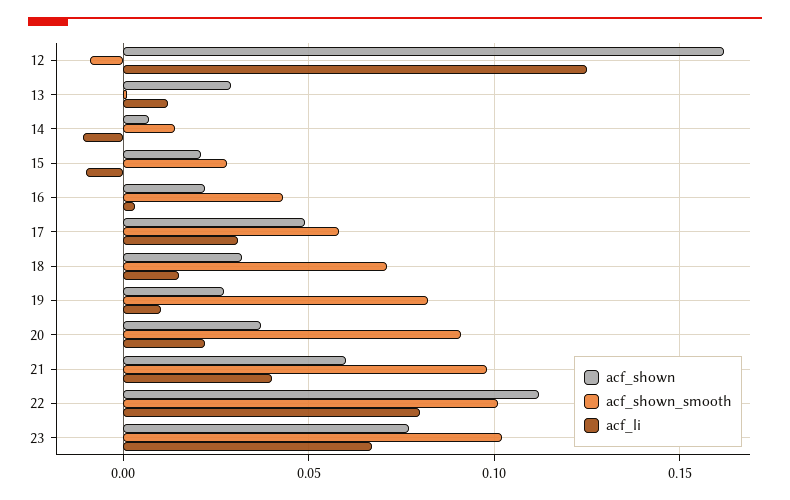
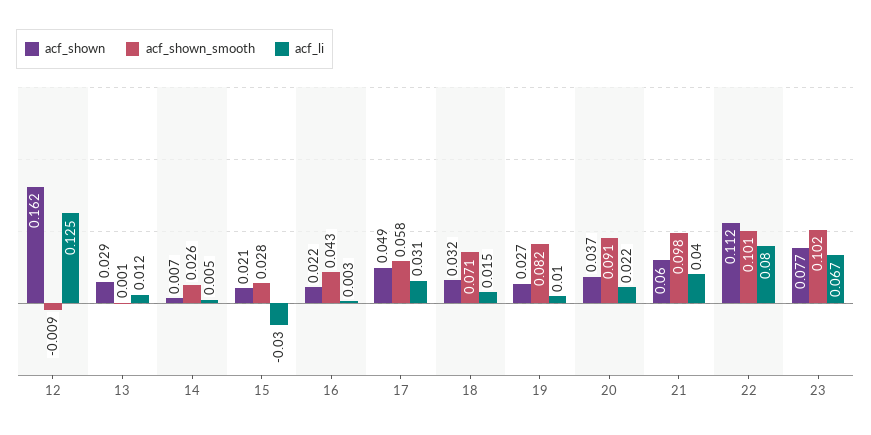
acf_shown_smooth, 14: 0.015 -> 0.026
acf_li, 14: -0.01 -> 0.005
acf_li, 15: -0.01 -> -0.03

